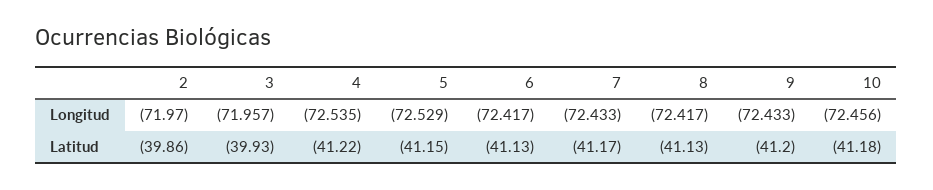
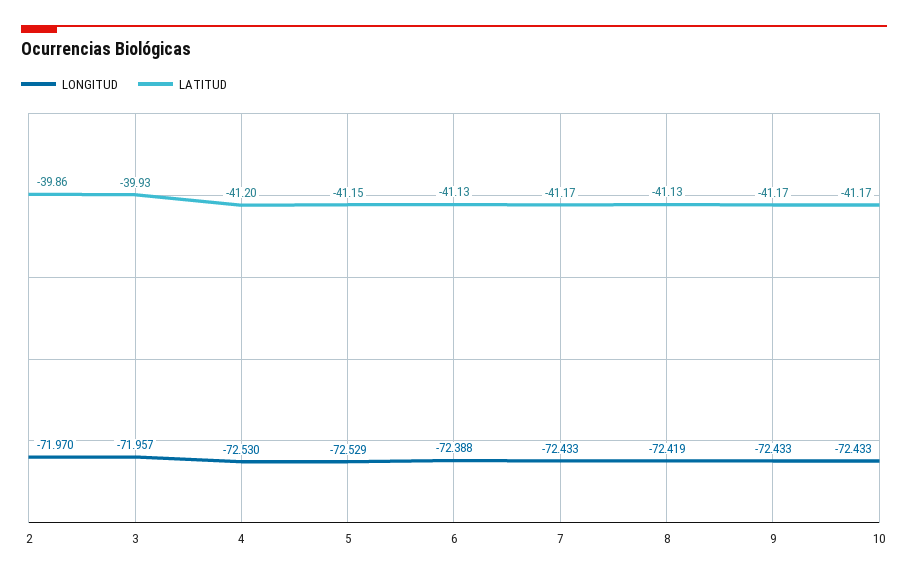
Longitud, 4: -72.535 -> -72.53
Longitud, 6: -72.417 -> -72.388
Longitud, 8: -72.417 -> -72.419
Longitud, 10: -72.456 -> -72.433
Latitud, 4: -41.22 -> -41.2
Latitud, 9: -41.2 -> -41.17
Latitud, 10: -41.18 -> -41.17

